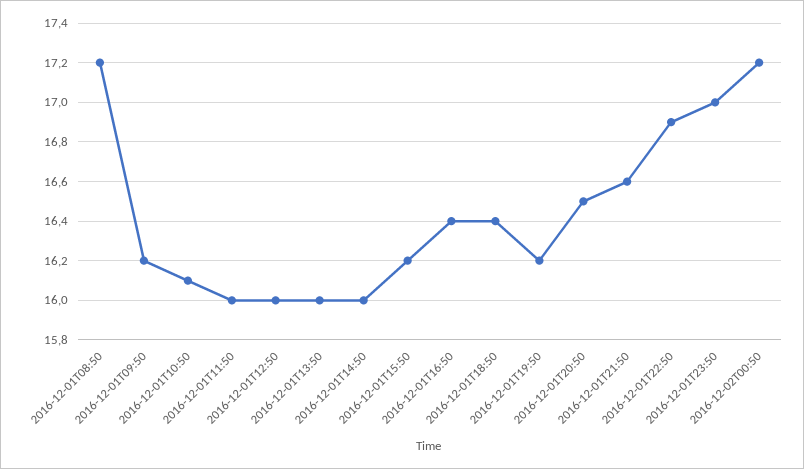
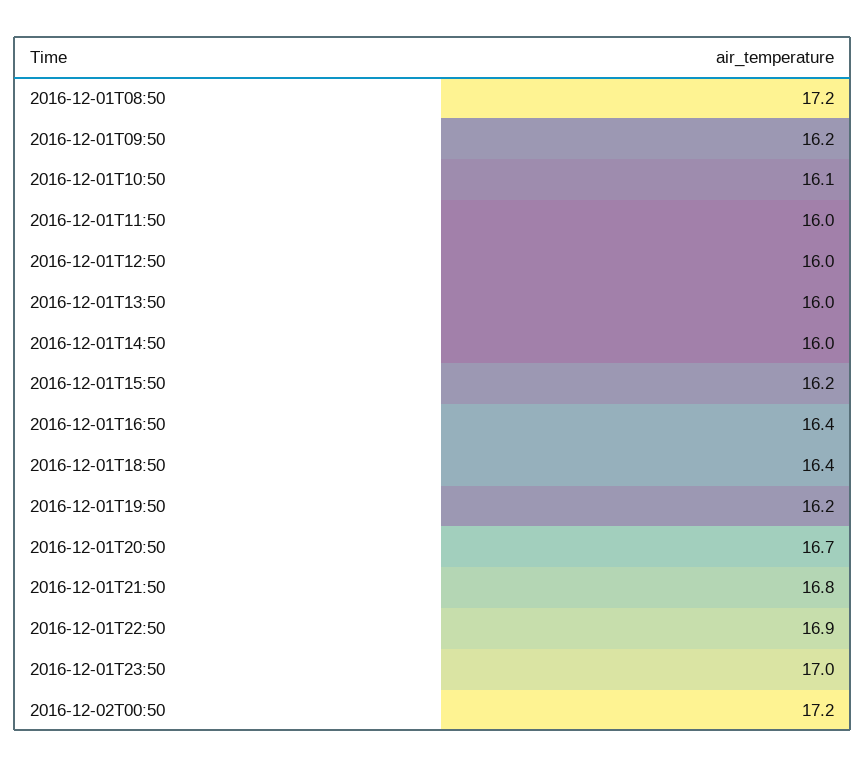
2016-12-01T20:50: 16.5 -> 16.7
2016-12-01T21:50: 16.6 -> 16.8

